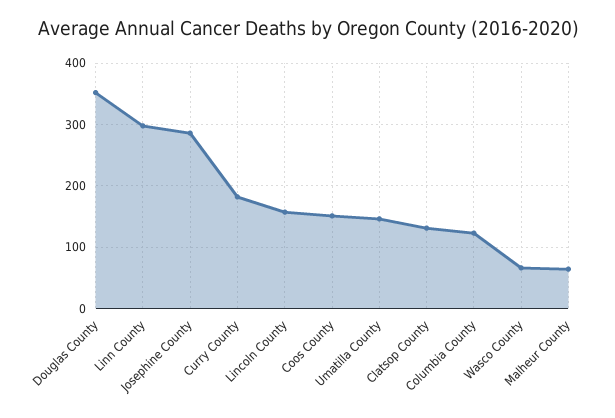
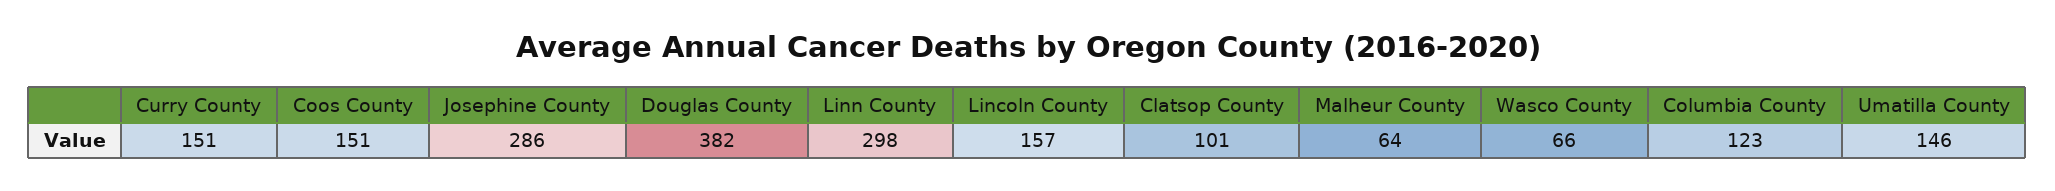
Douglas County: 350 -> 382
Curry County: 180 -> 151
Clatsop County: 130 -> 101

